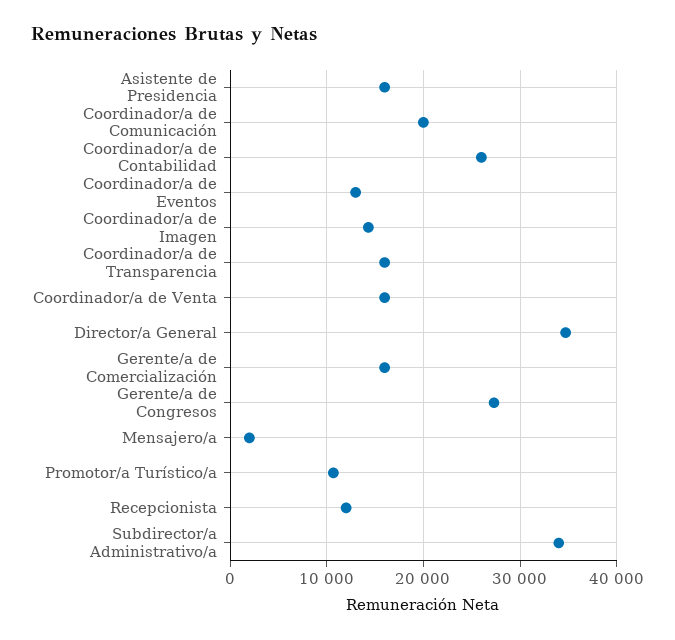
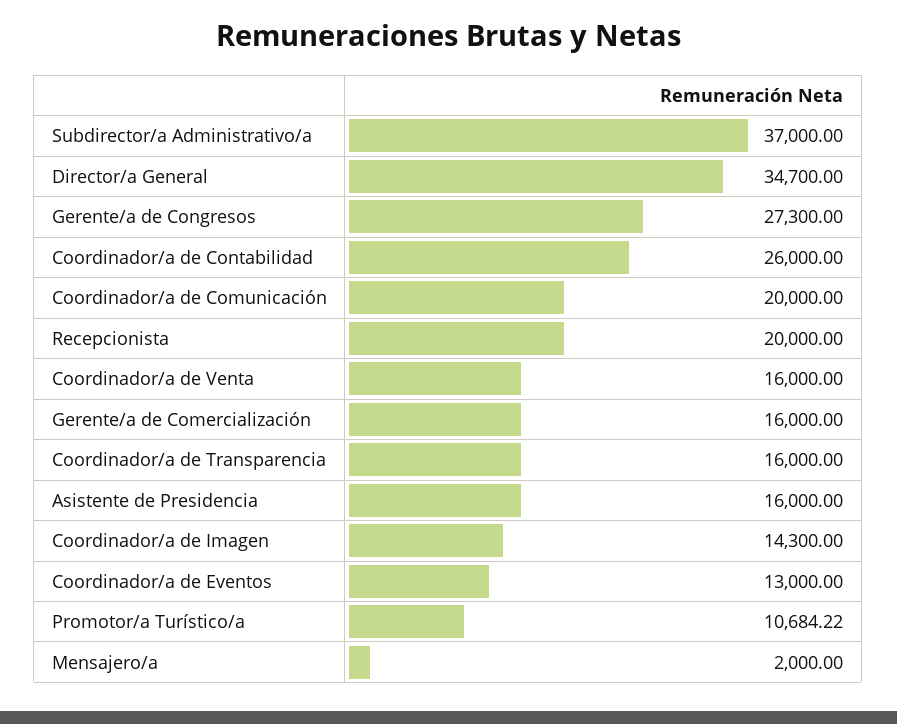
Recepcionista: 12000 -> 20000
Subdirector/a Administrativo/a: 34000 -> 37000

